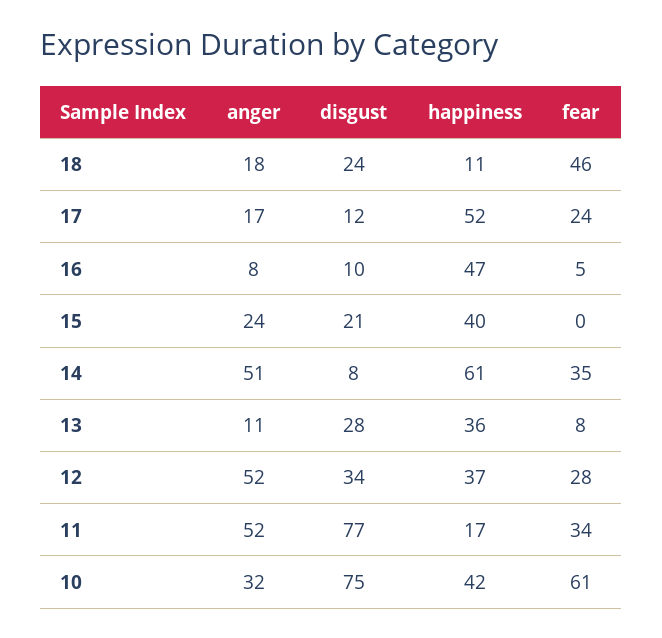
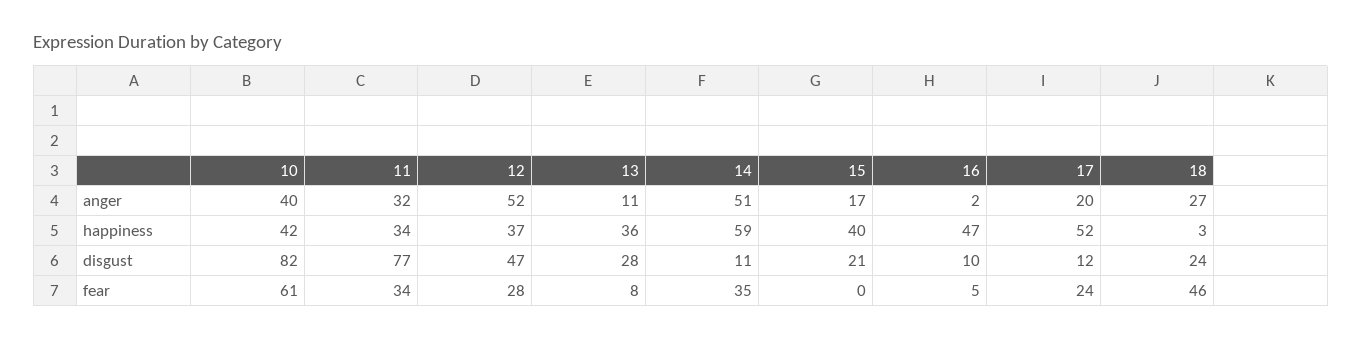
anger, 18: 18 -> 27
happiness, 18: 11 -> 3
anger, 17: 17 -> 20
anger, 16: 8 -> 2
anger, 15: 24 -> 17
disgust, 14: 8 -> 11
happiness, 14: 61 -> 59
disgust, 12: 34 -> 47
anger, 11: 52 -> 32
happiness, 11: 17 -> 34
anger, 10: 32 -> 40
disgust, 10: 75 -> 82

